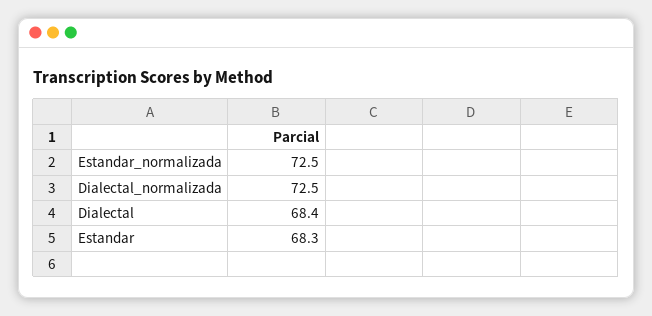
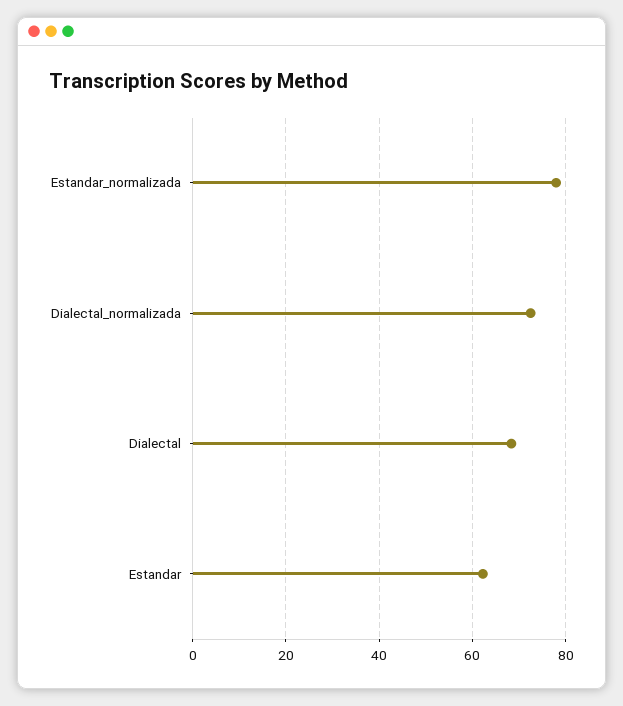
Estandar_normalizada: 72.5 -> 78
Estandar: 68.3 -> 62

